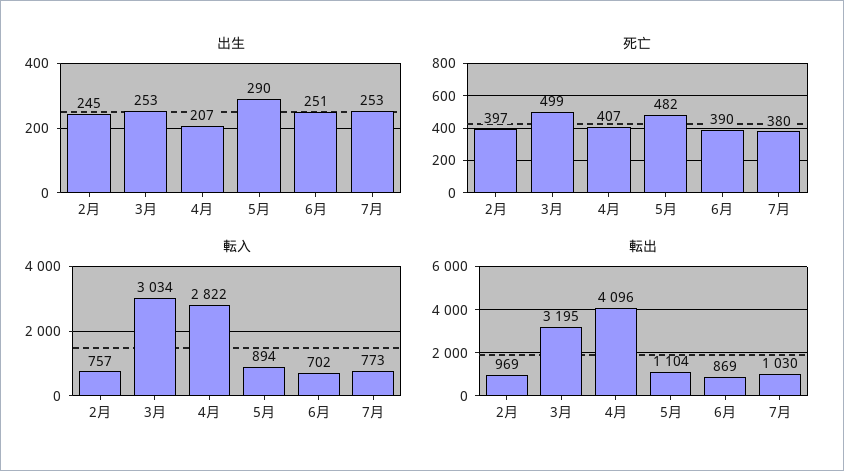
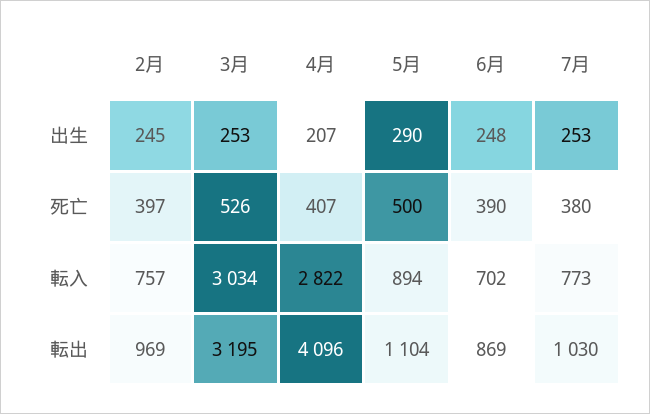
出生, 6月: 251 -> 248
死亡, 3月: 499 -> 526
死亡, 5月: 482 -> 500

